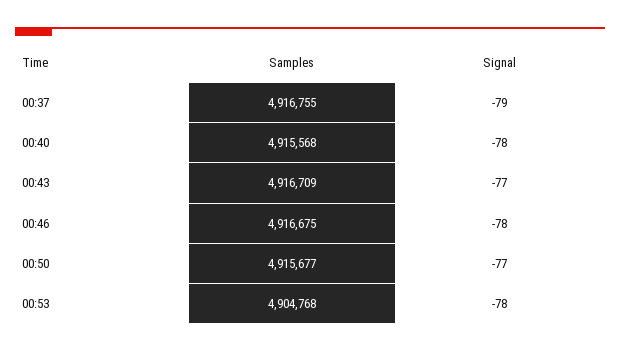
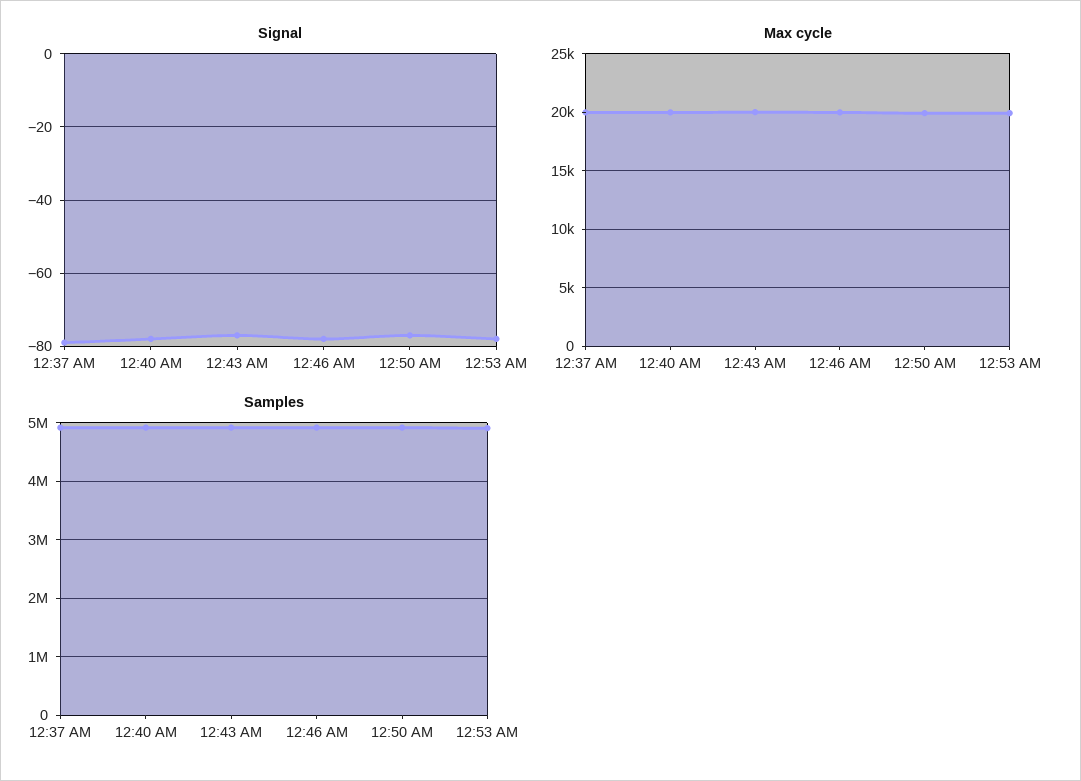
Max cycle, 00:37: none -> 20000
Max cycle, 00:40: none -> 20000
Max cycle, 00:43: none -> 20000
Max cycle, 00:46: none -> 20000
Max cycle, 00:50: none -> 20000
Max cycle, 00:53: none -> 20000

